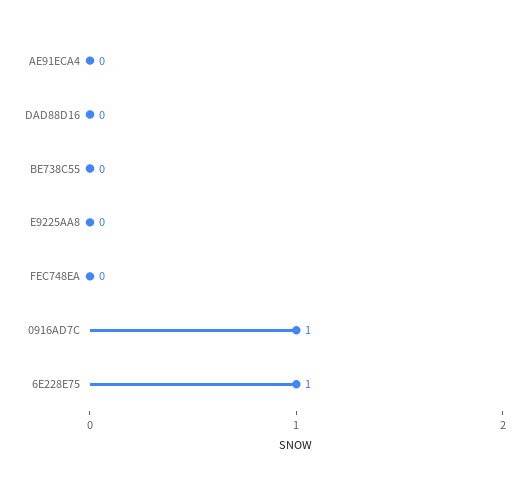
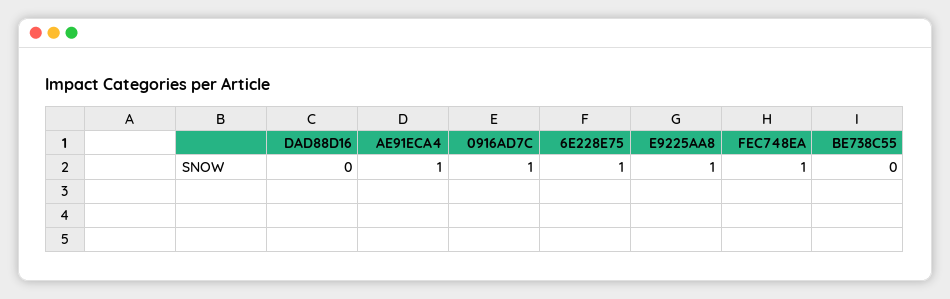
AE91ECA4: 0 -> 1
E9225AA8: 0 -> 1
FEC748EA: 0 -> 1

